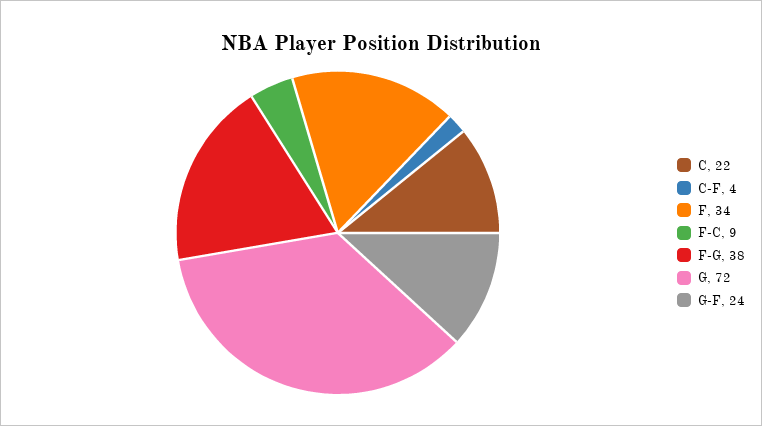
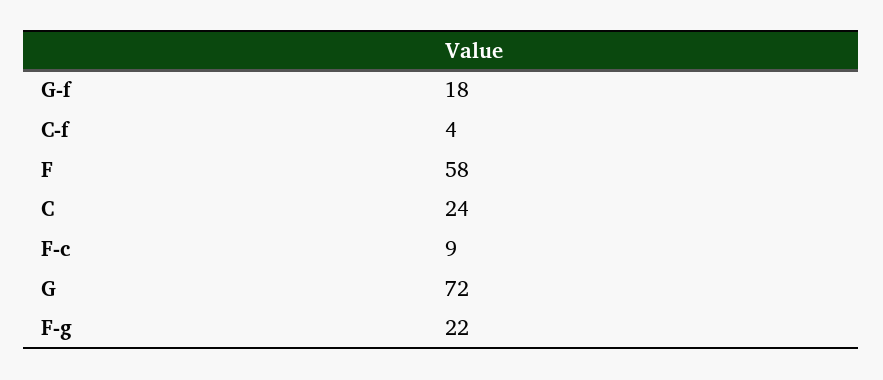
C: 22 -> 24
F: 34 -> 58
F-G: 38 -> 22
G-F: 24 -> 18

